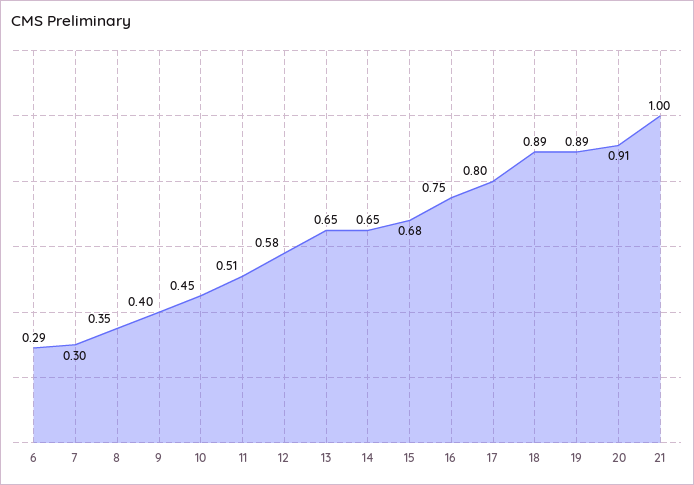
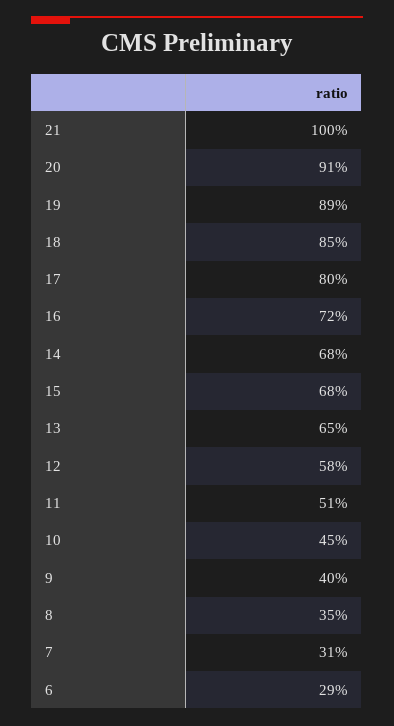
7: 0.3 -> 0.31
14: 0.65 -> 0.68
16: 0.75 -> 0.72
18: 0.89 -> 0.85

